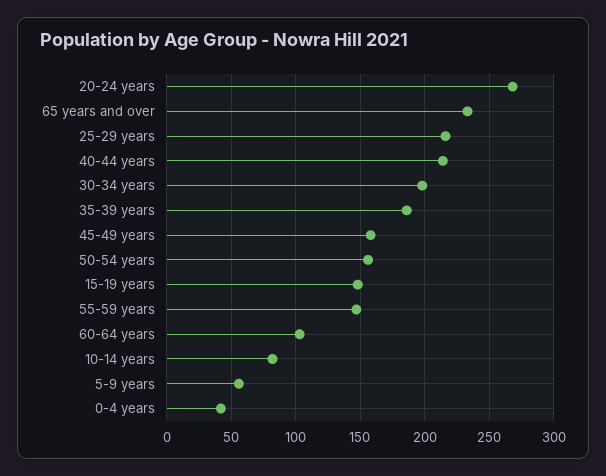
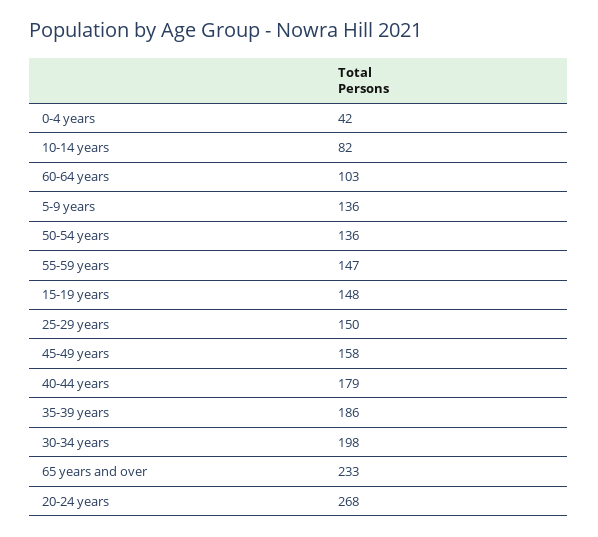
25-29 years: 215 -> 150
40-44 years: 215 -> 179
50-54 years: 155 -> 136
5-9 years: 55 -> 136

